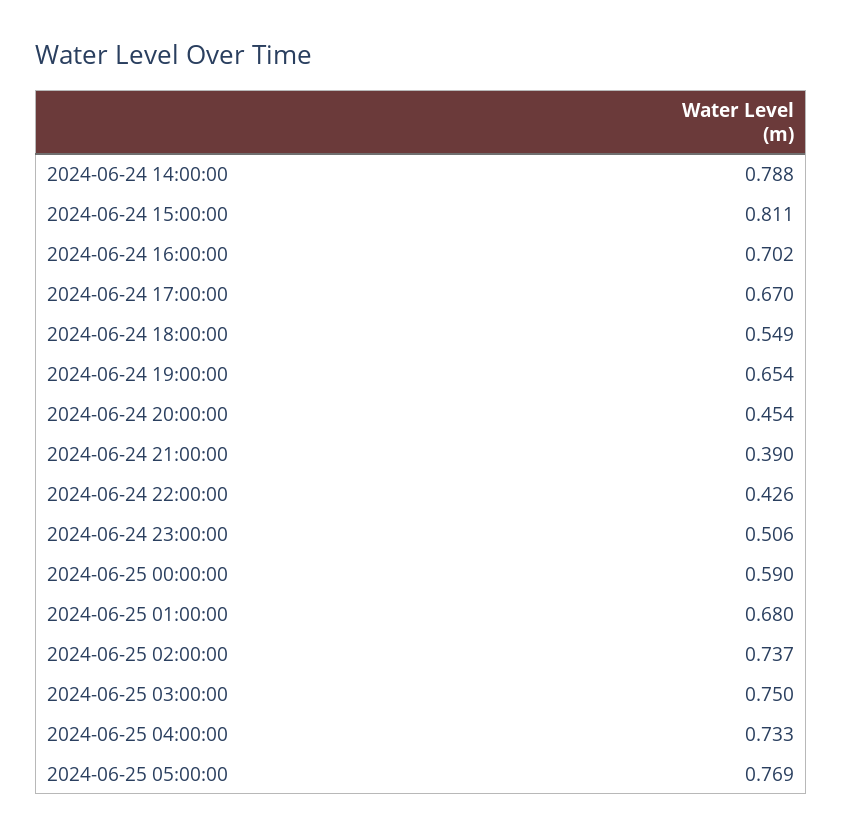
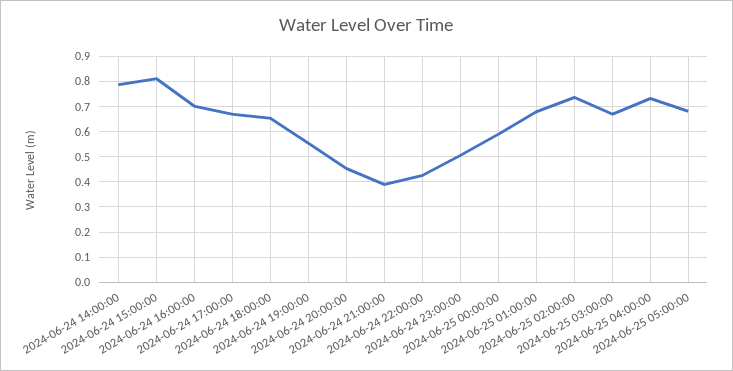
2024-06-24 18:00:00: 0.549 -> 0.65
2024-06-24 19:00:00: 0.654 -> 0.55
2024-06-25 03:00:00: 0.75 -> 0.675
2024-06-25 05:00:00: 0.769 -> 0.675

